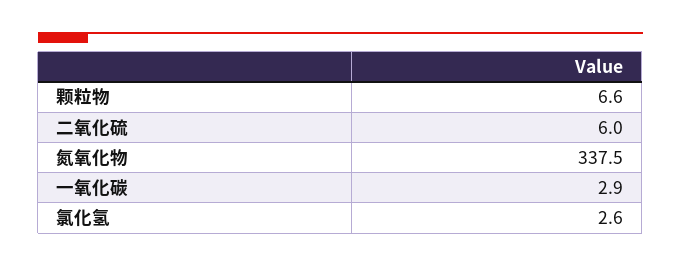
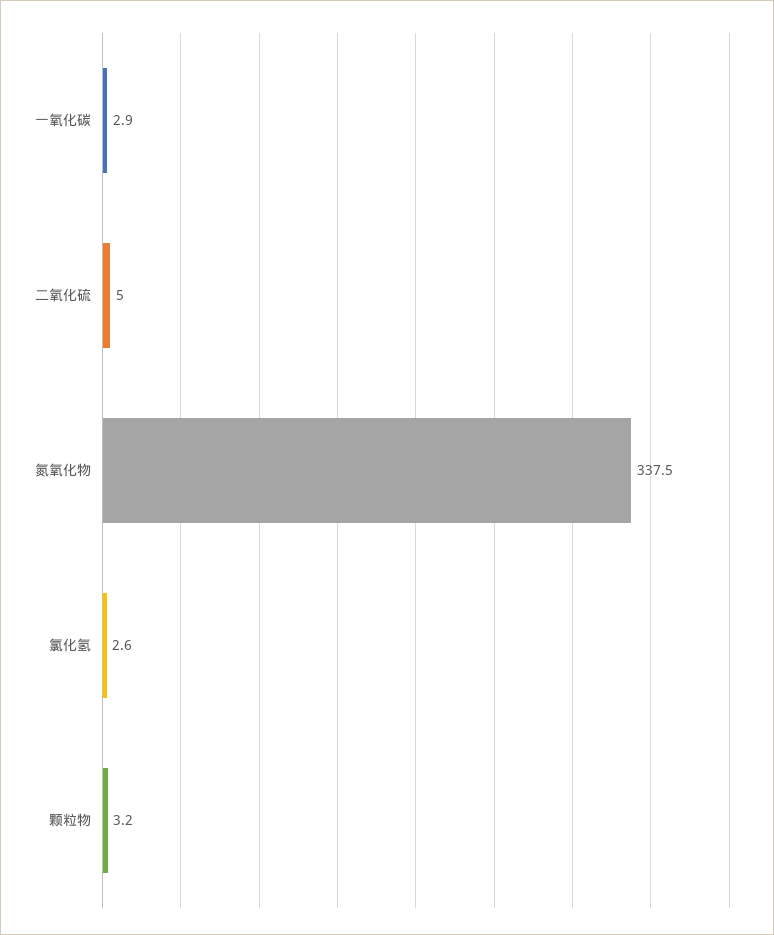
颗粒物: 6.6 -> 3.2
二氧化硫: 6 -> 5

